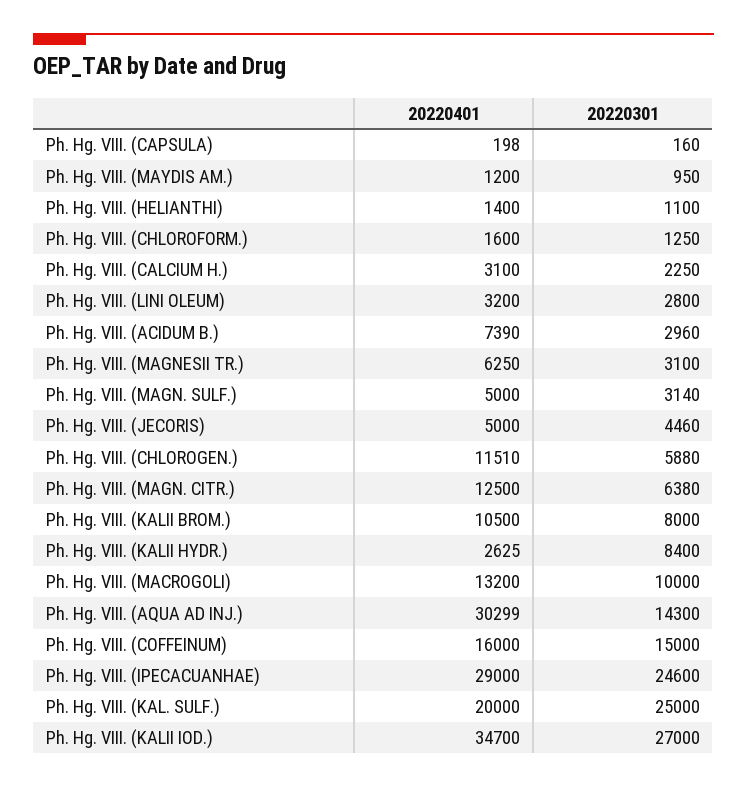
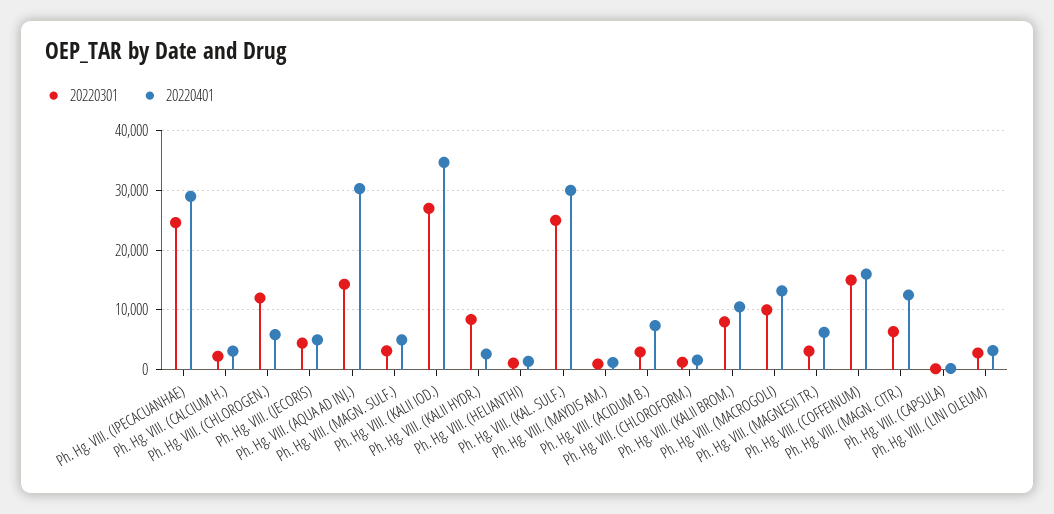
20220401, Ph. Hg. VIII. (CHLOROGEN.): 11510 -> 6000
20220301, Ph. Hg. VIII. (CHLOROGEN.): 5880 -> 12000
20220401, Ph. Hg. VIII. (KAL. SULF.): 20000 -> 30000

